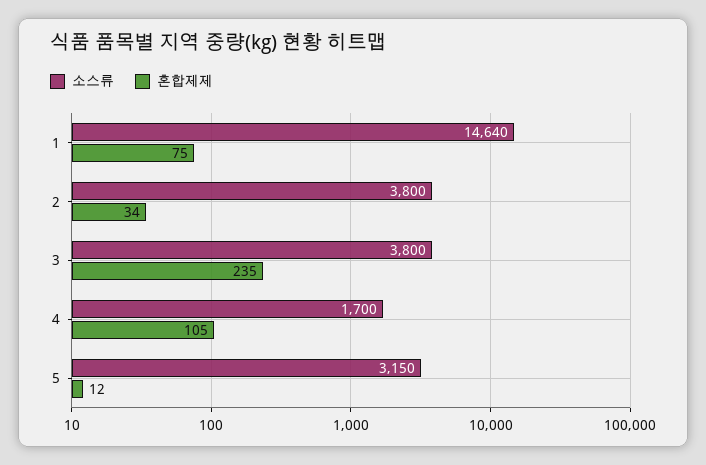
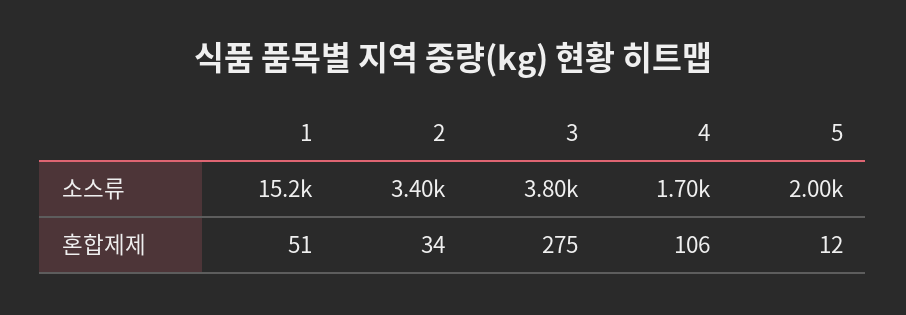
소스류, 1: 14640 -> 15200
혼합제제, 1: 75 -> 51
소스류, 2: 3800 -> 3400
혼합제제, 3: 235 -> 275
혼합제제, 4: 105 -> 106
소스류, 5: 3150 -> 2000

